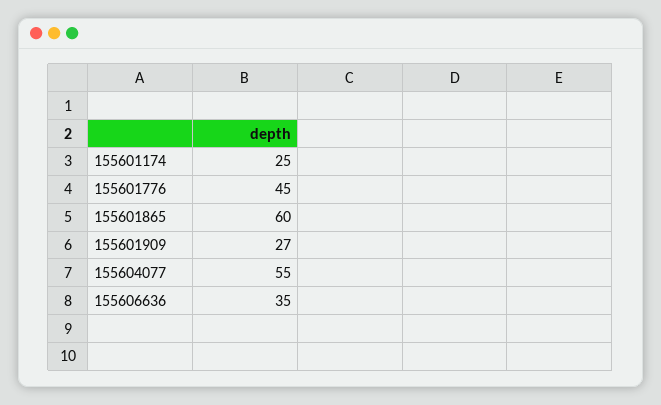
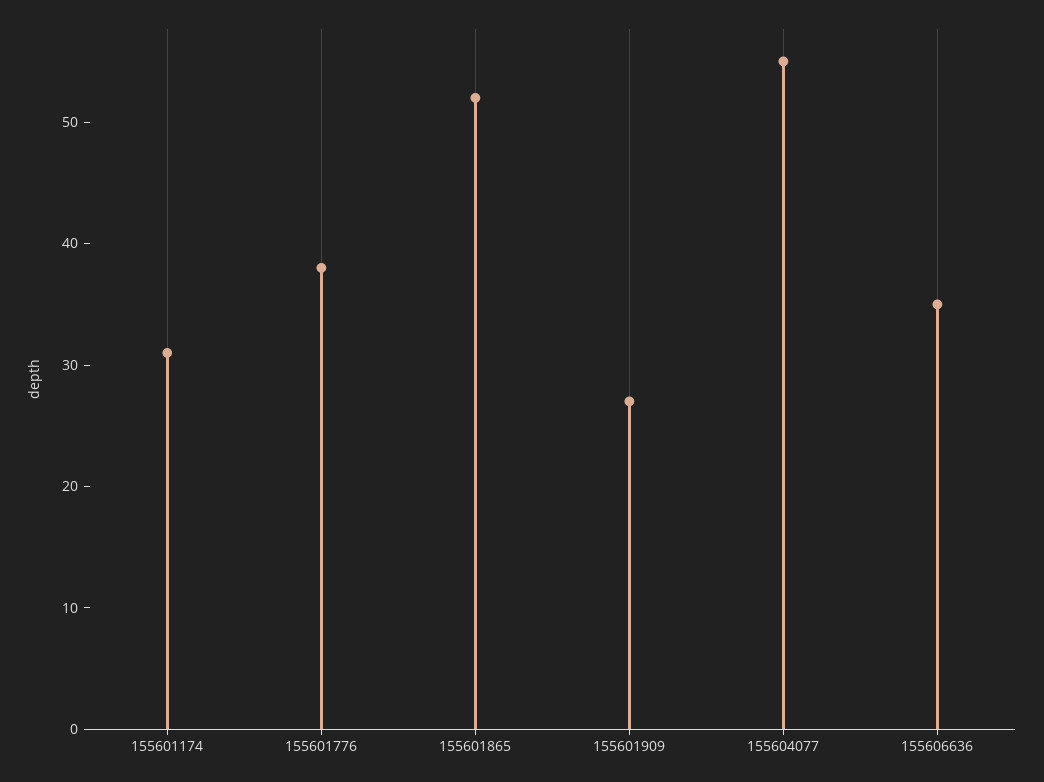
155601174: 25 -> 31
155601776: 45 -> 38
155601865: 60 -> 52

